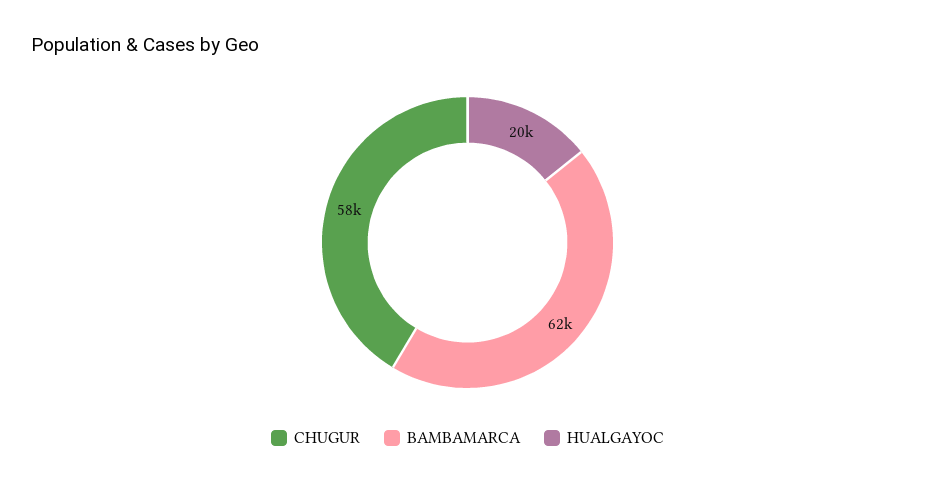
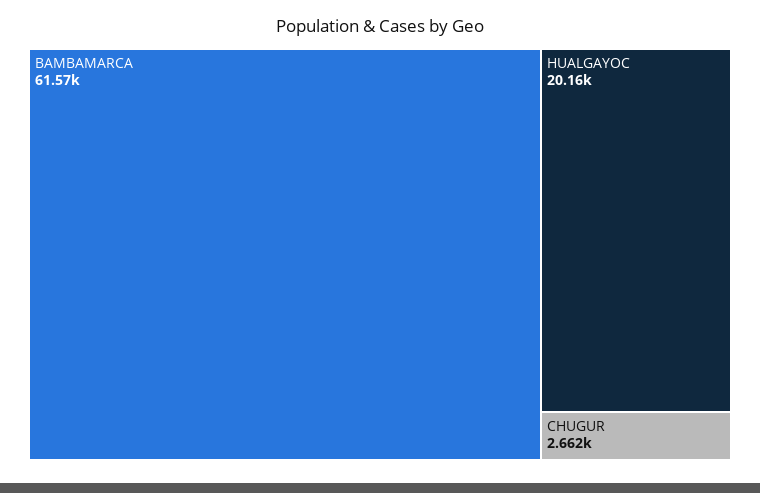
CHUGUR: 58000 -> 2662

